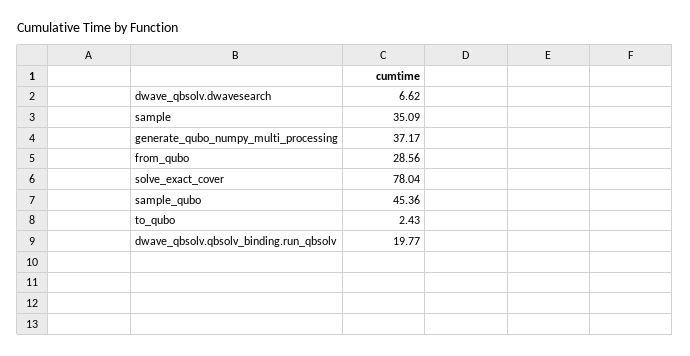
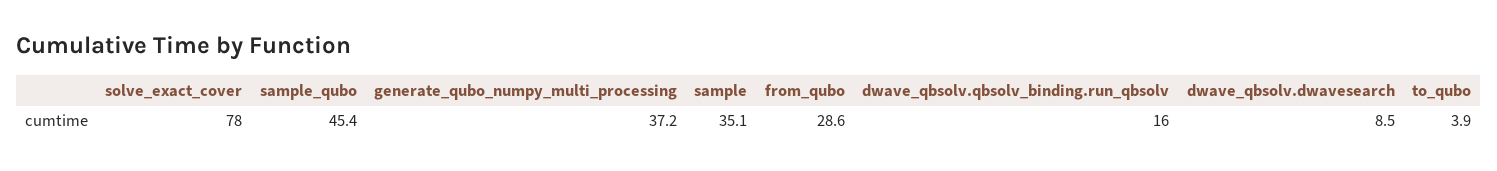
dwave_qbsolv.dwavesearch: 6.62 -> 8.5
to_qubo: 2.43 -> 3.9
dwave_qbsolv.qbsolv_binding.run_qbsolv: 19.77 -> 16

